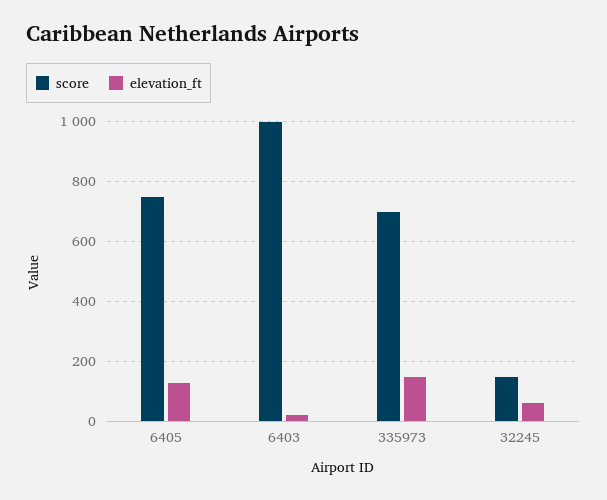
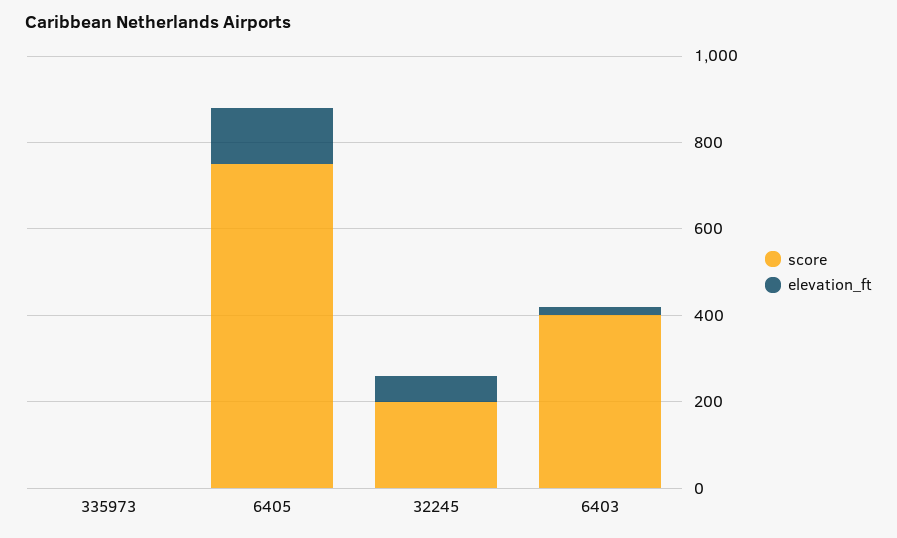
score, 6403: 1000 -> 400
score, 335973: 700 -> 0
elevation_ft, 335973: 150 -> 0
score, 32245: 150 -> 200

